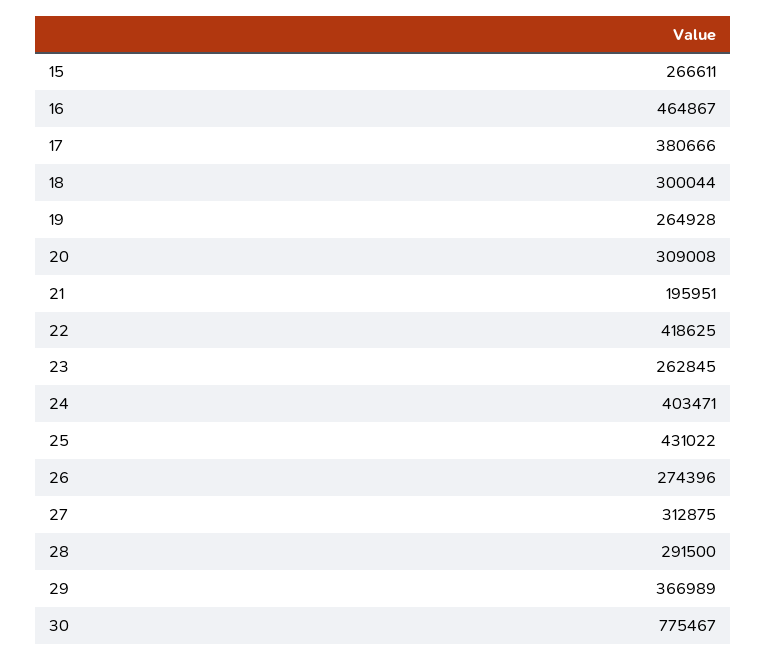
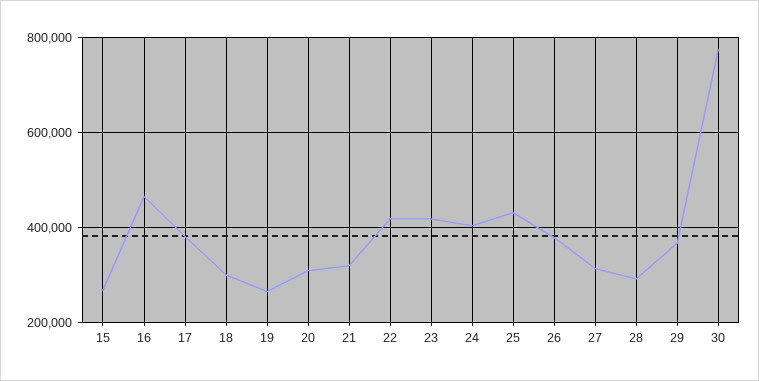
21: 195951 -> 320000
23: 262845 -> 420000
26: 274396 -> 380000

